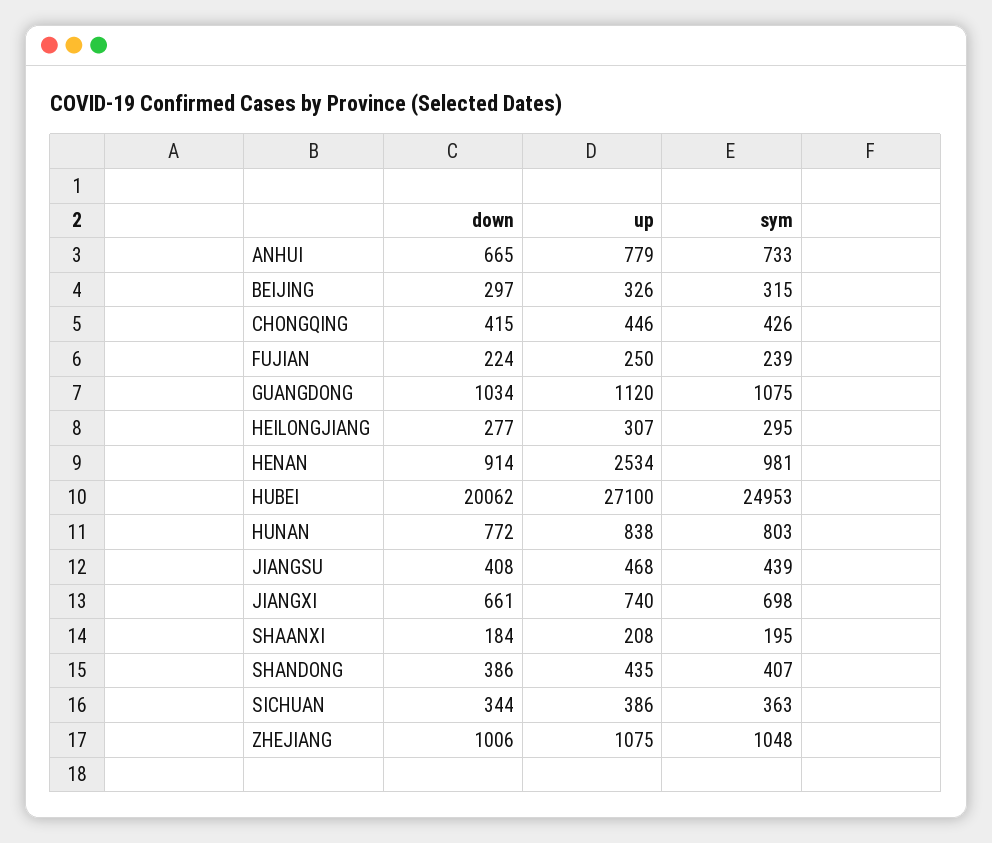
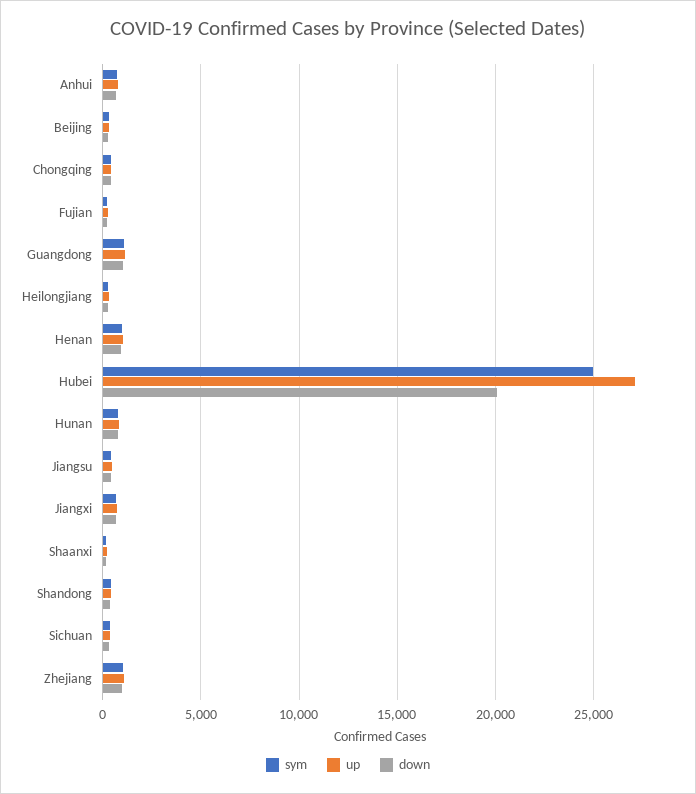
up, HENAN: 2534 -> 1000

